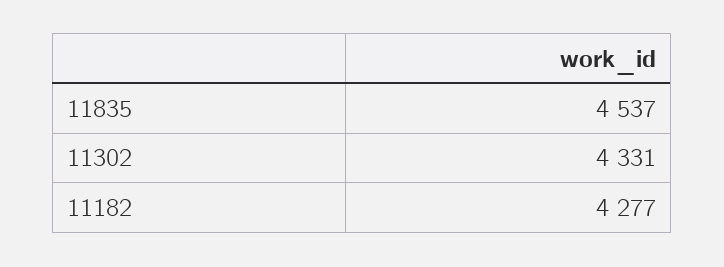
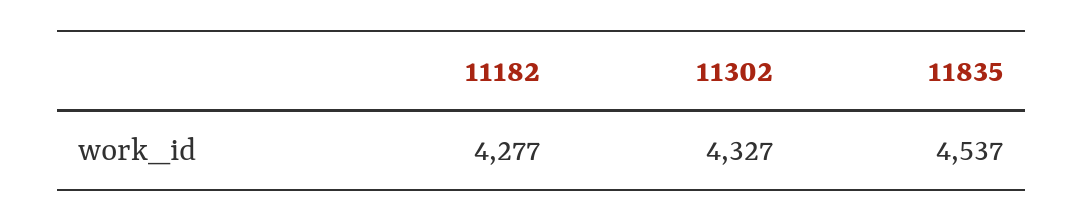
11302: 4331 -> 4327

